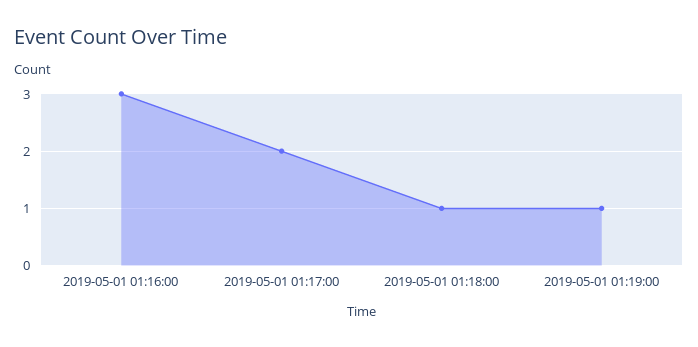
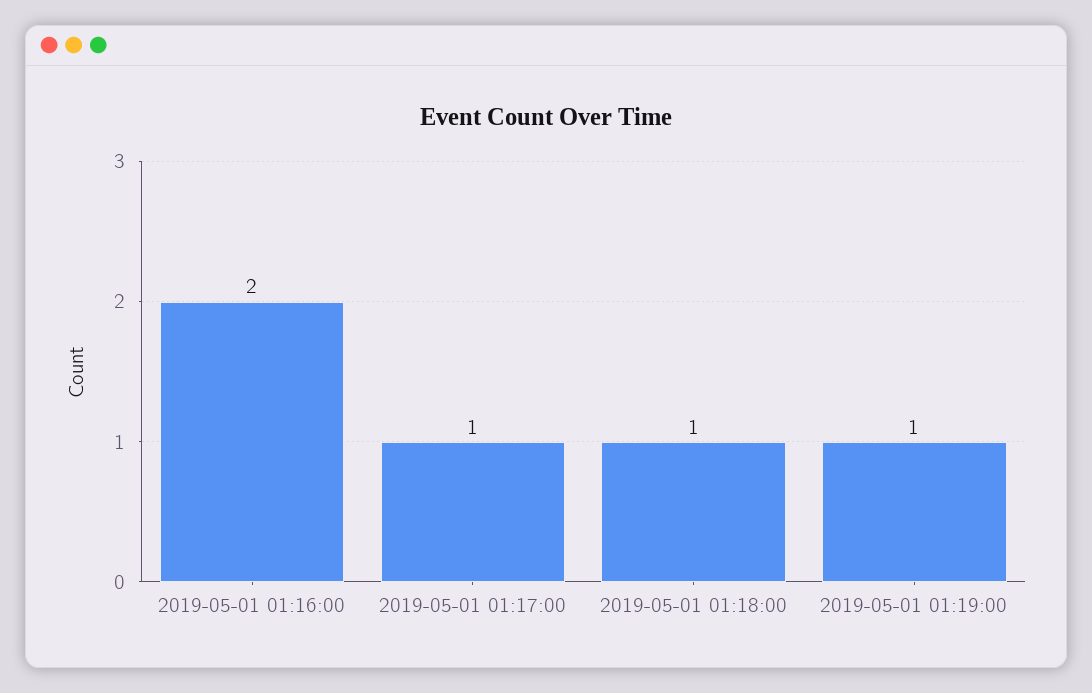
2019-05-01 01:16:00: 3 -> 2
2019-05-01 01:17:00: 2 -> 1

